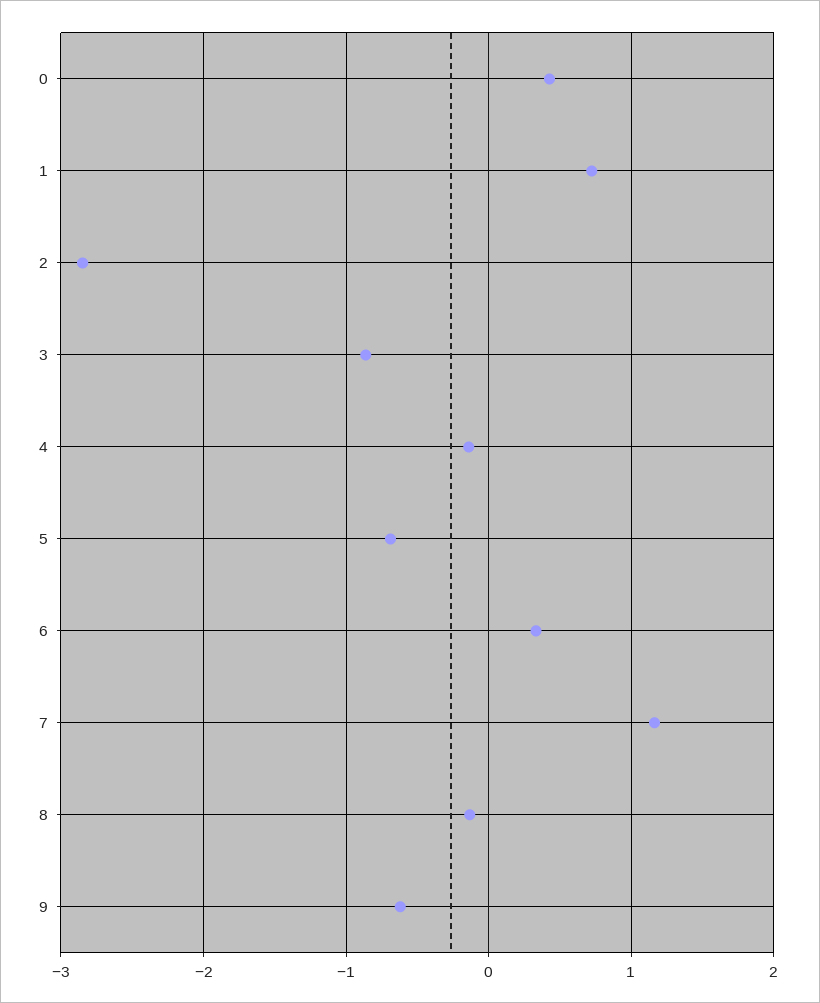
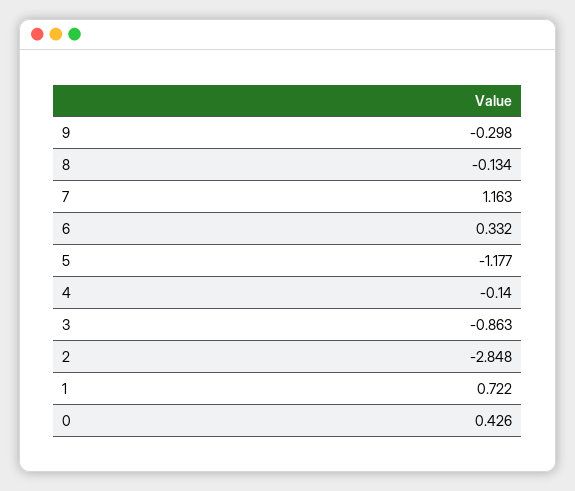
5: -0.7 -> -1.177
9: -0.6 -> -0.298

